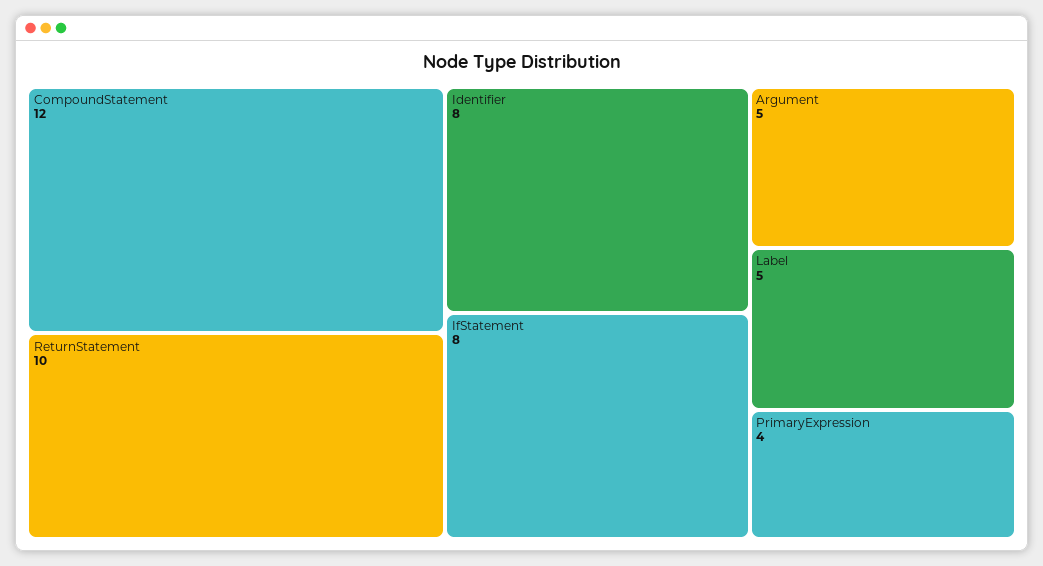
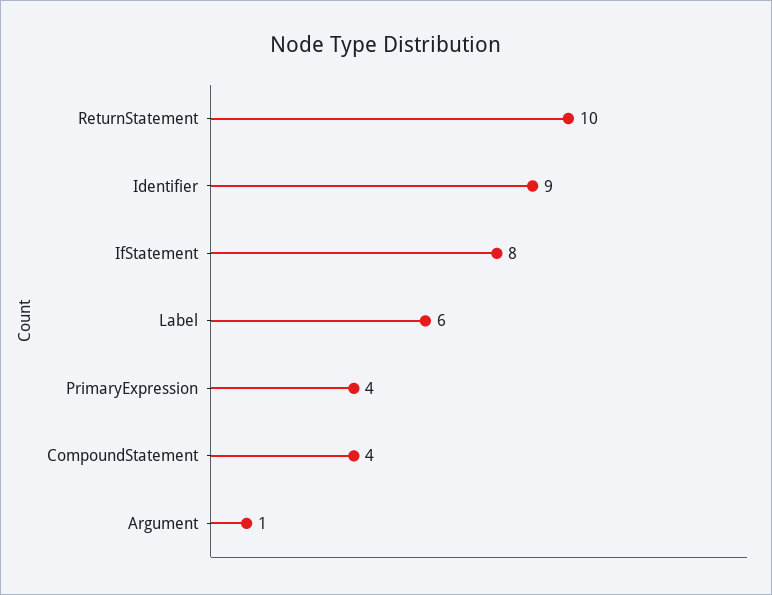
CompoundStatement: 12 -> 4
Identifier: 8 -> 9
Argument: 5 -> 1
Label: 5 -> 6

